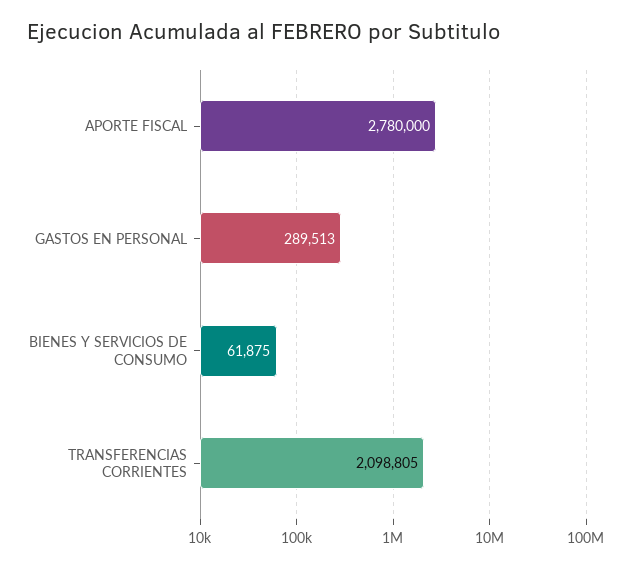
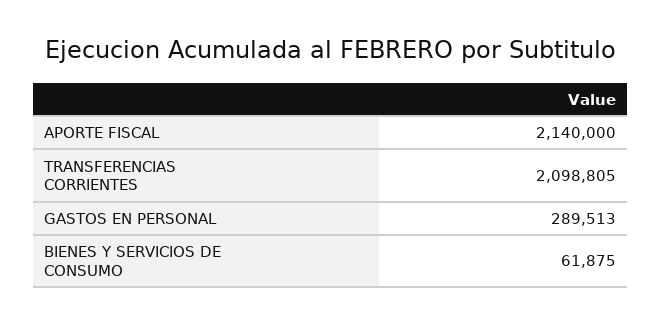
APORTE FISCAL: 2780000 -> 2140000

